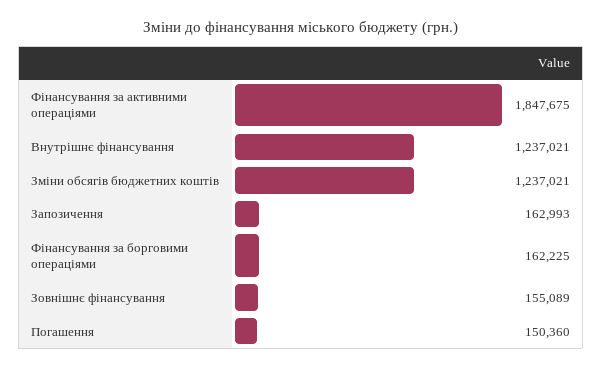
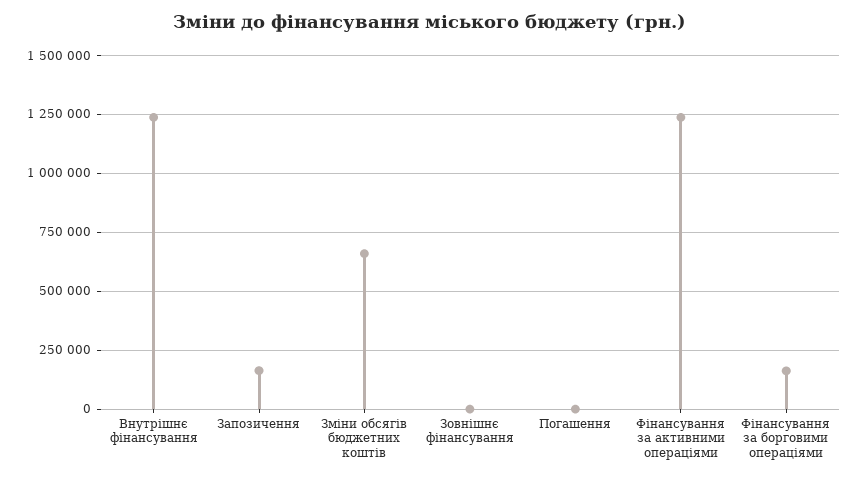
Фінансування за активними операціями: 1847675 -> 1250000
Зміни обсягів бюджетних коштів: 1237021 -> 650000
Зовнішнє фінансування: 155089 -> 0
Погашення: 150360 -> 0

